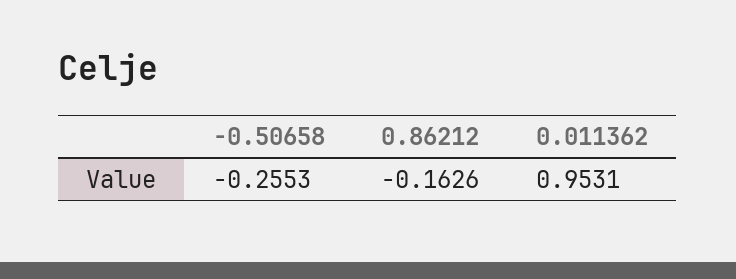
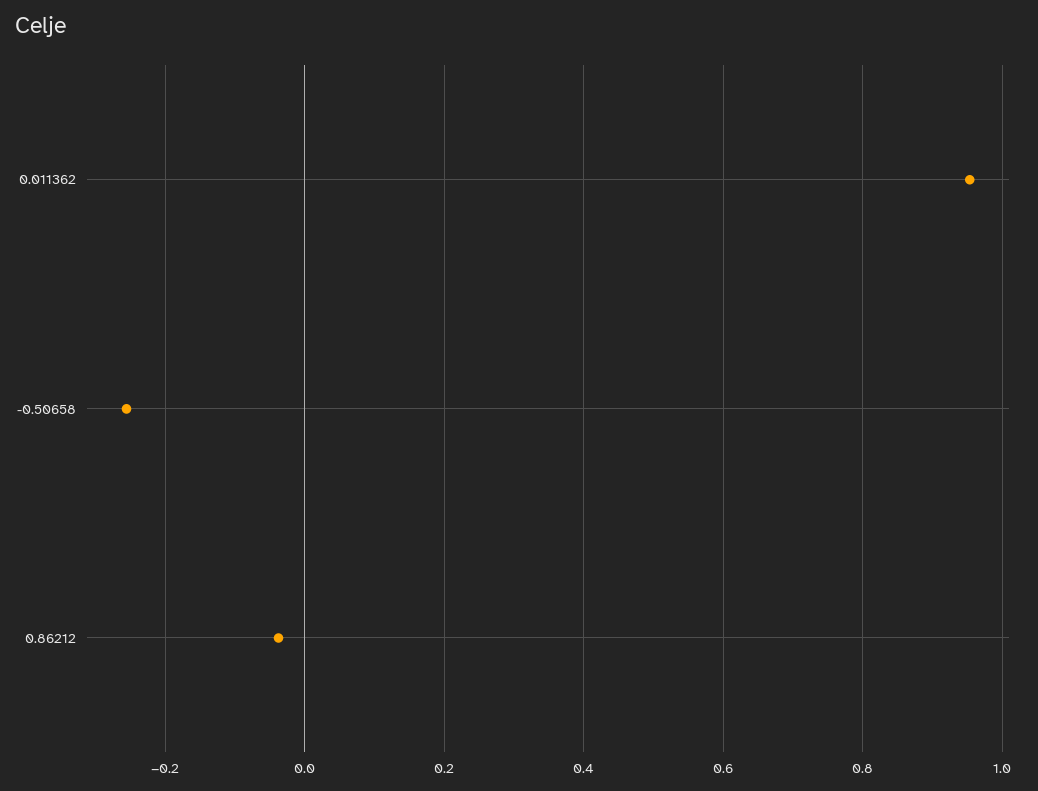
0.86212: -0.1626 -> -0.04

